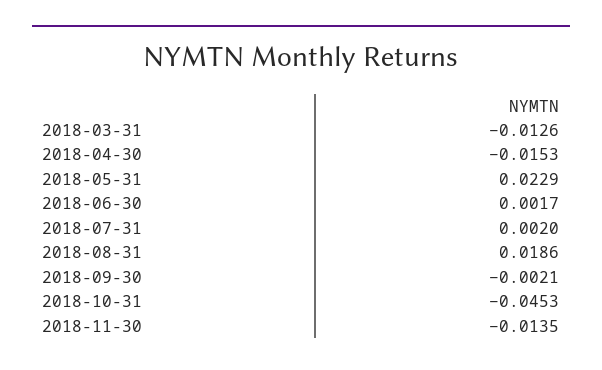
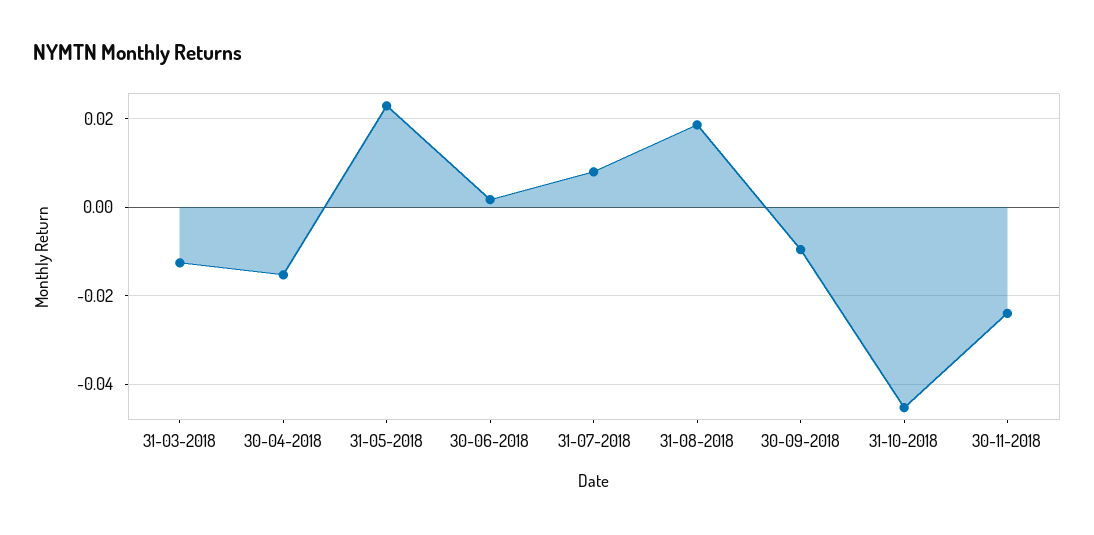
2018-07-31: 0.002 -> 0.008
2018-09-30: -0.0021 -> -0.01
2018-11-30: -0.0135 -> -0.024

